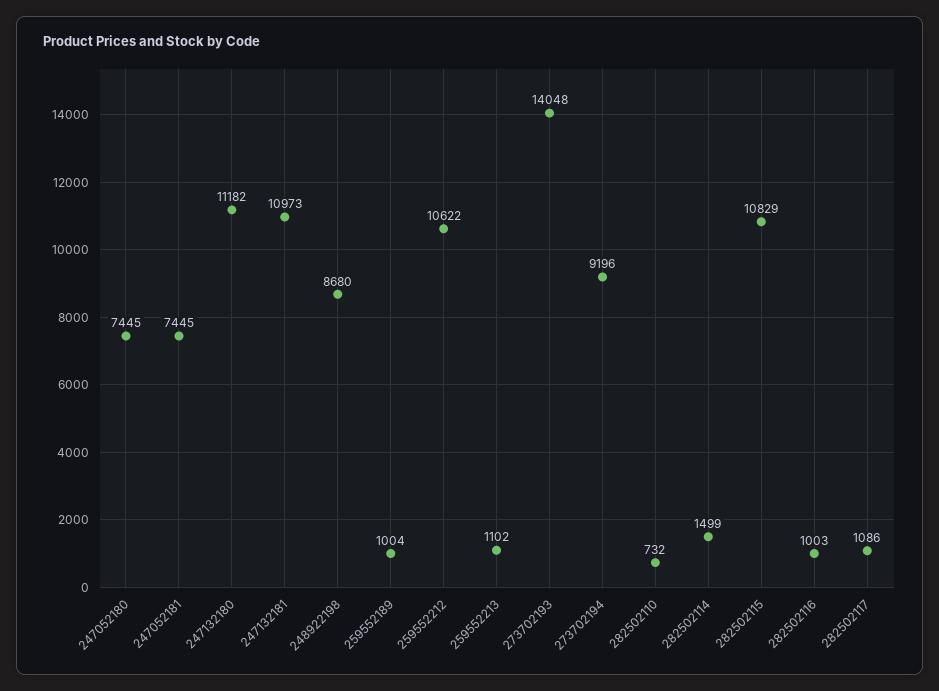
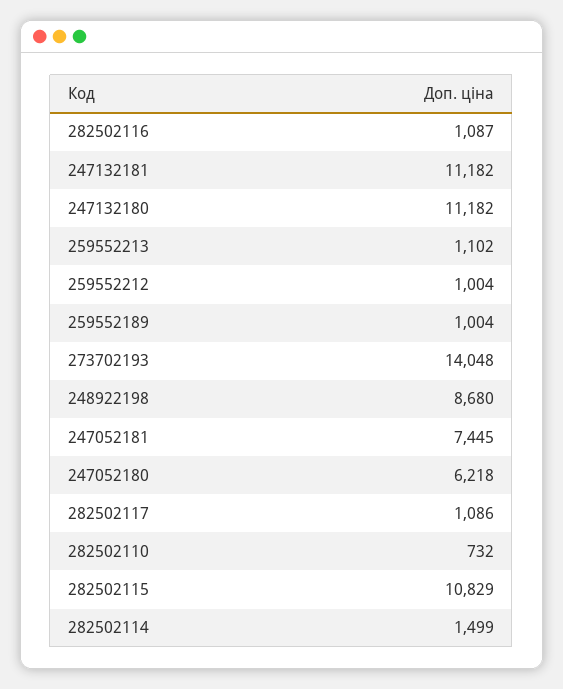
247052180: 7445 -> 6218
247132181: 10973 -> 11182
259552212: 10622 -> 1004
273702194: 9196 -> none
282502116: 1003 -> 1087

